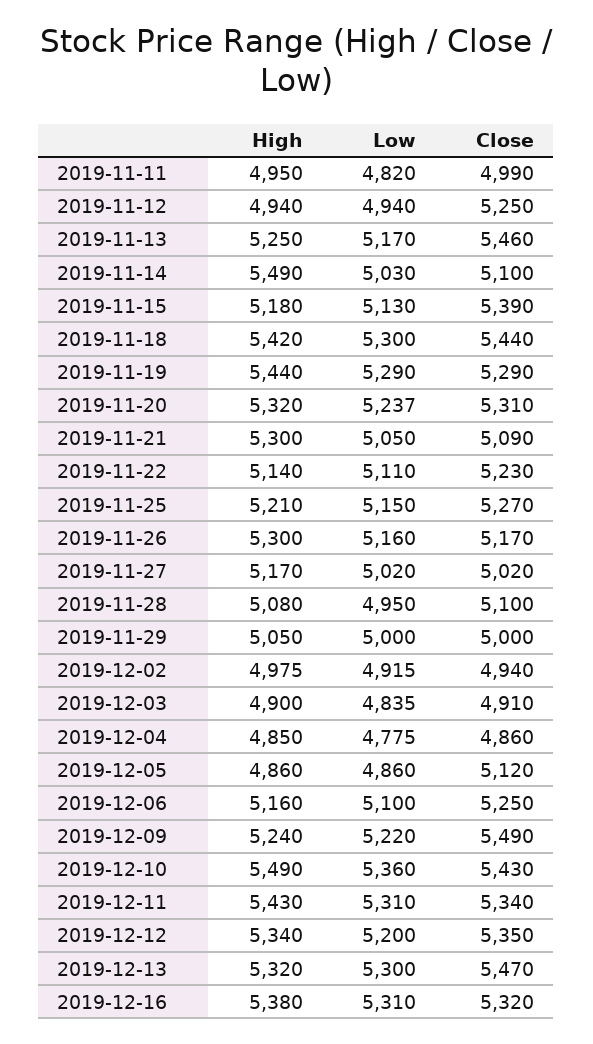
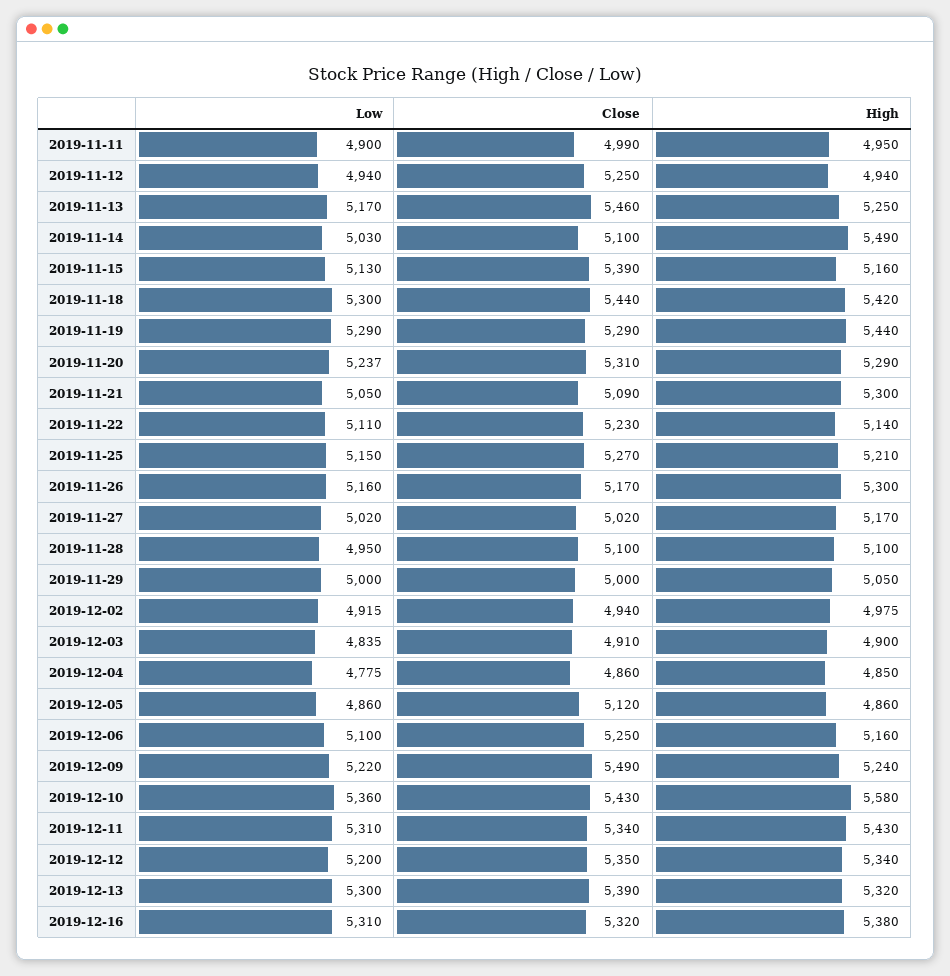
Low, 2019-11-11: 4820 -> 4900
High, 2019-11-15: 5180 -> 5160
High, 2019-11-20: 5320 -> 5290
High, 2019-11-28: 5080 -> 5100
High, 2019-12-10: 5490 -> 5580
Close, 2019-12-13: 5470 -> 5390

